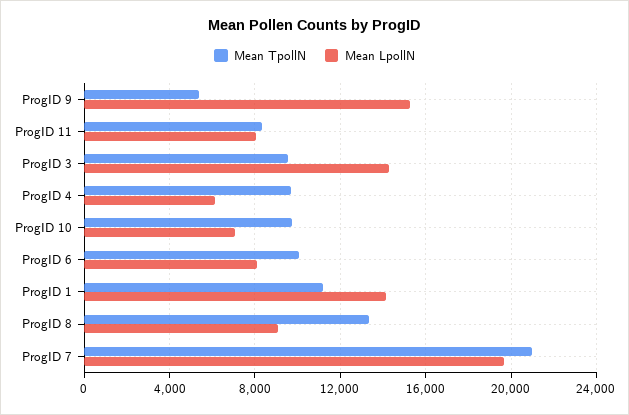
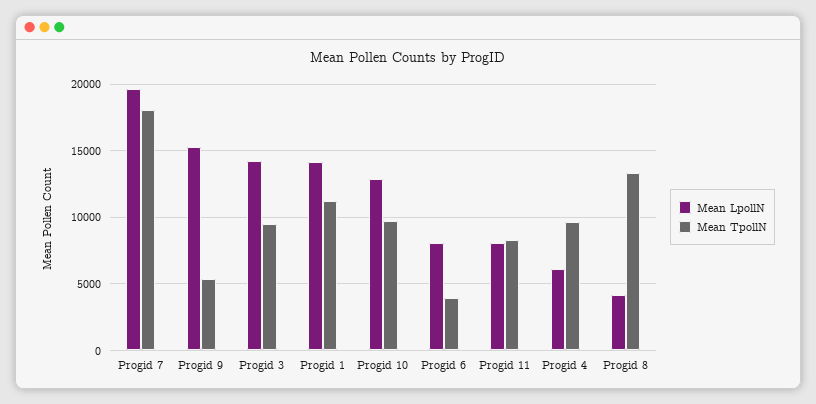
Mean LpollN, ProgID 10: 7000 -> 13000
Mean TpollN, ProgID 6: 10000 -> 4000
Mean LpollN, ProgID 8: 9000 -> 4000
Mean TpollN, ProgID 7: 21000 -> 18000

